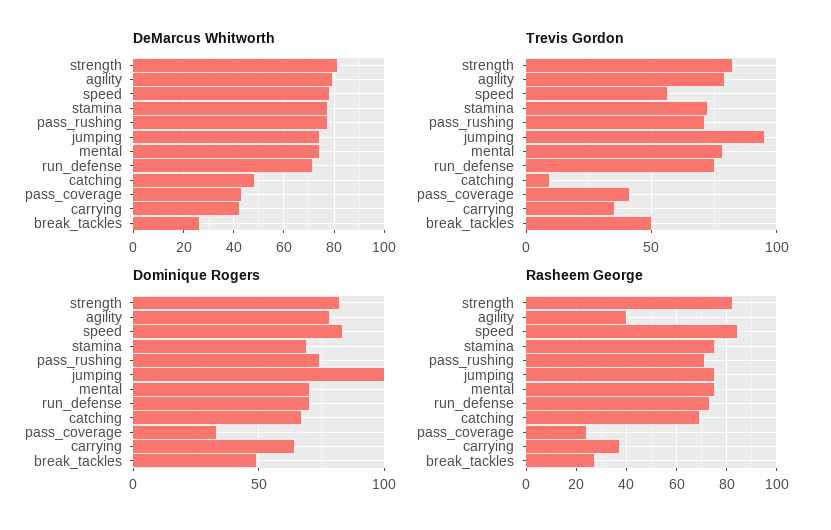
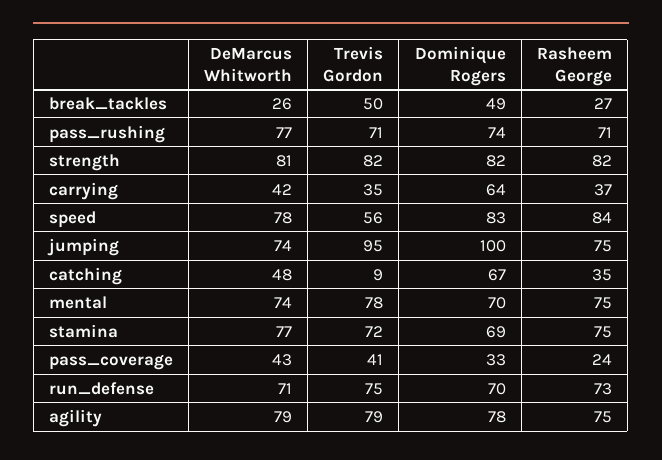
Rasheem George, agility: 40 -> 75
Rasheem George, catching: 70 -> 35

